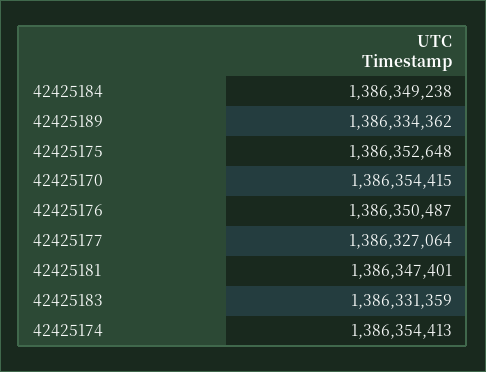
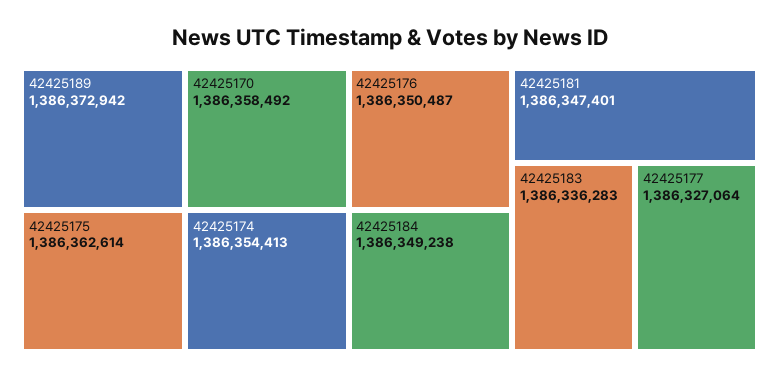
42425189: 1386334362 -> 1386372942
42425175: 1386352648 -> 1386362614
42425170: 1386354415 -> 1386358492
42425183: 1386331359 -> 1386336283

